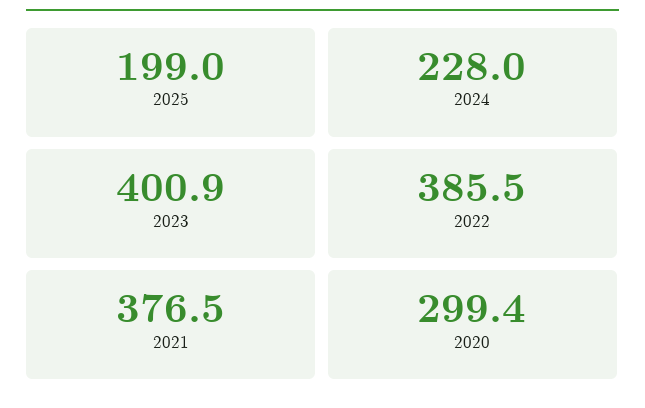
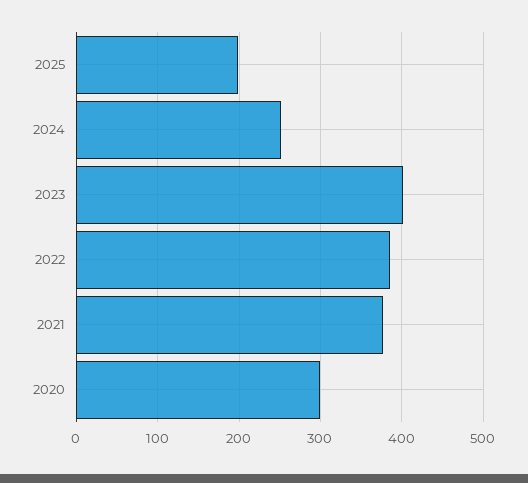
2024: 228 -> 250

